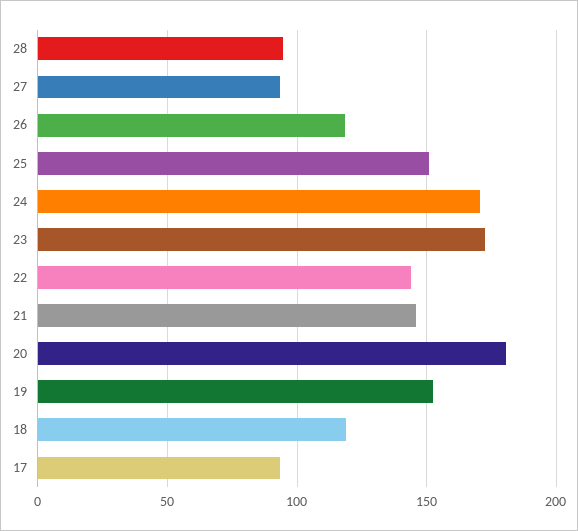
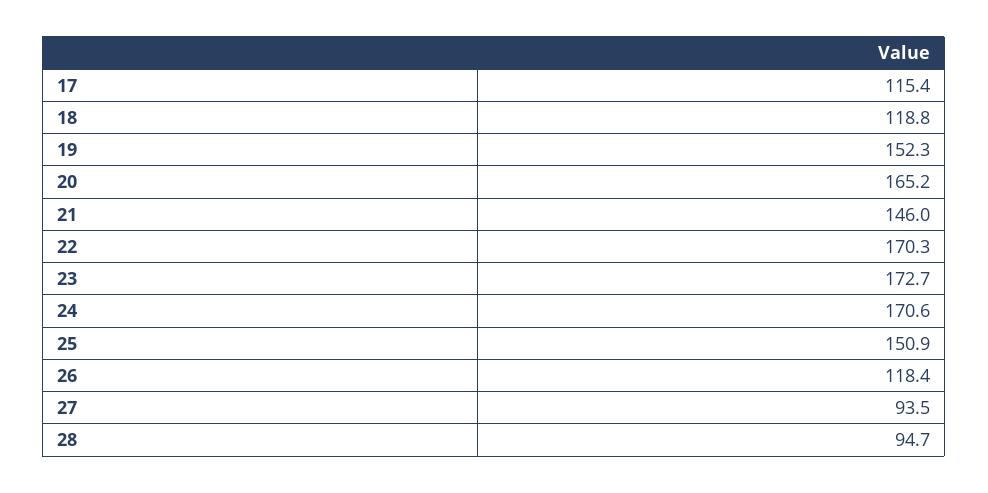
22: 145 -> 170.3
20: 180 -> 165.2
17: 95 -> 115.4

